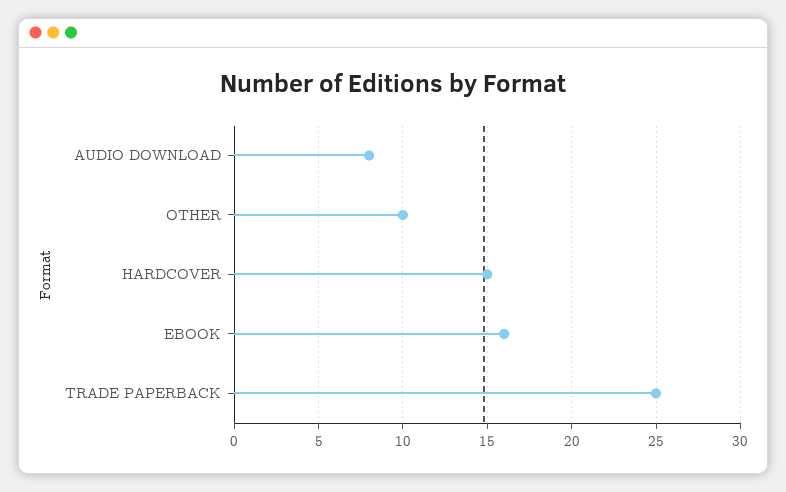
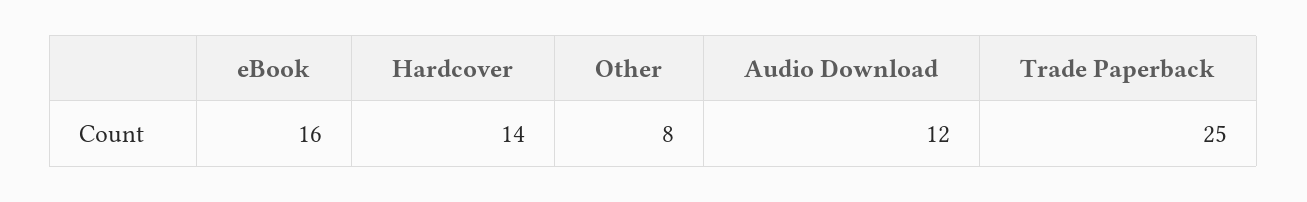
AUDIO DOWNLOAD: 8 -> 12
OTHER: 10 -> 8
HARDCOVER: 15 -> 14

